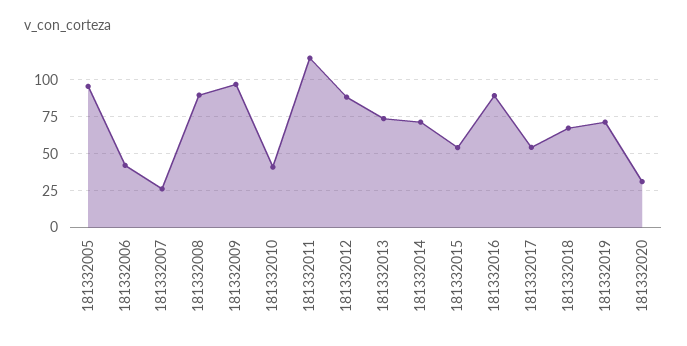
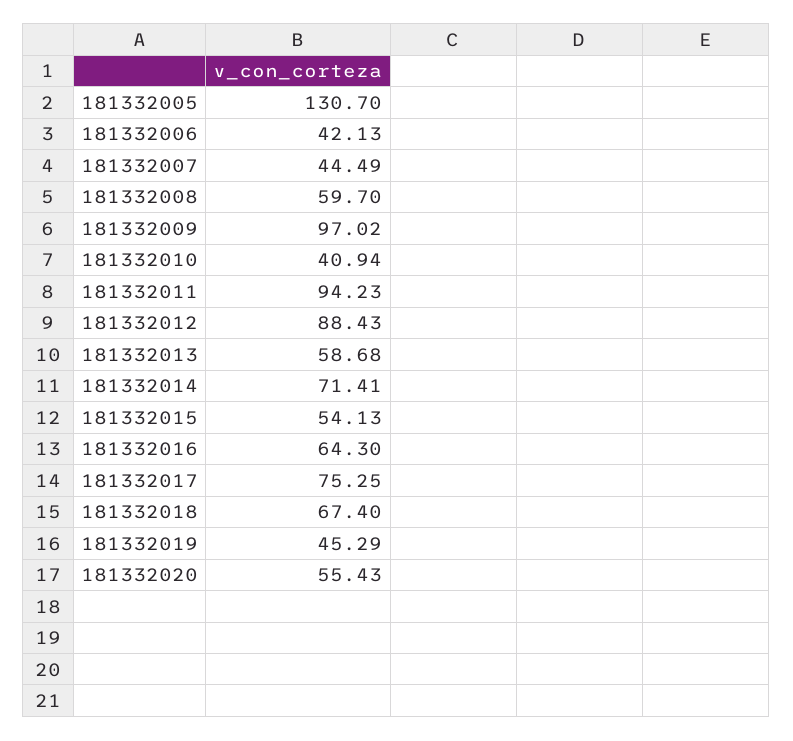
181332005: 95 -> 130.7
181332007: 25 -> 44.49
181332008: 90 -> 59.7
181332011: 115 -> 94.23
181332013: 75 -> 58.68
181332016: 90 -> 64.3
181332017: 55 -> 75.25
181332019: 70 -> 45.29
181332020: 30 -> 55.43

